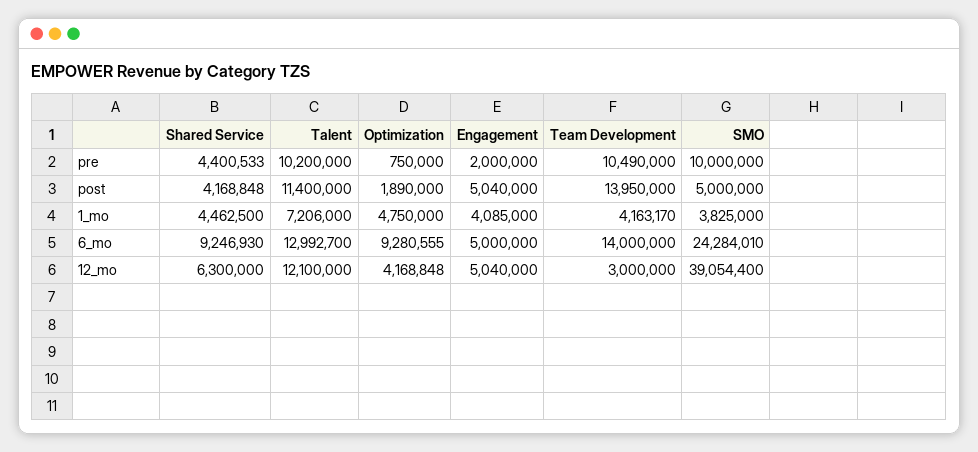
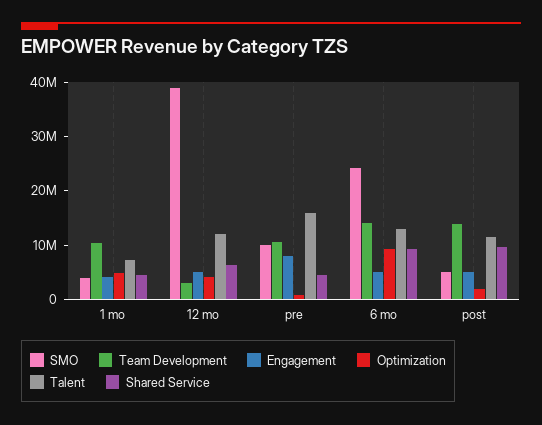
Talent, pre: 10200000 -> 16000000
Engagement, pre: 2000000 -> 8000000
Shared Service, post: 4168848 -> 10000000
Team Development, 1_mo: 4163170 -> 10000000

